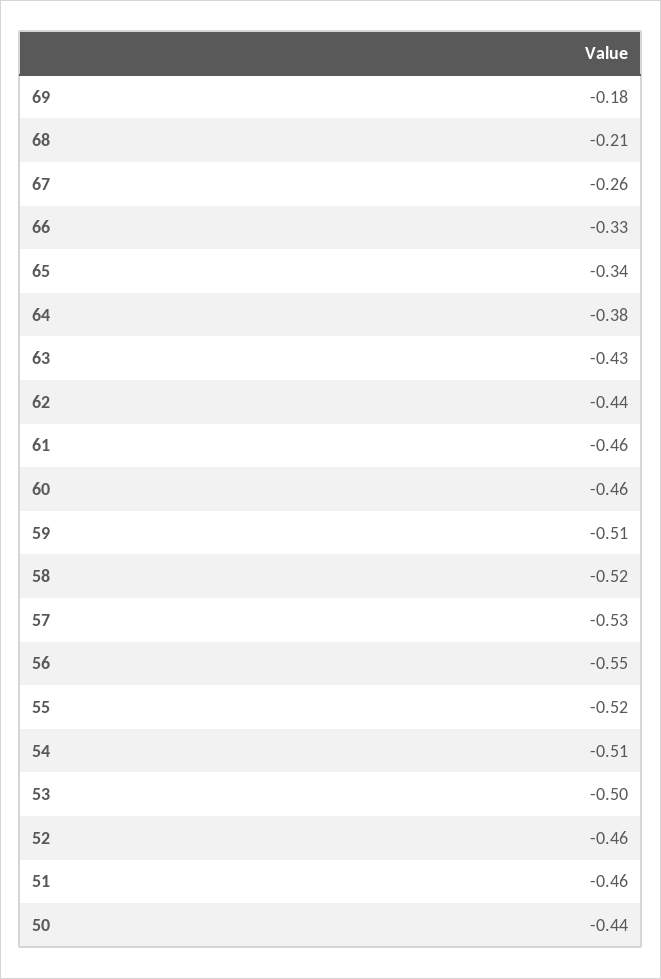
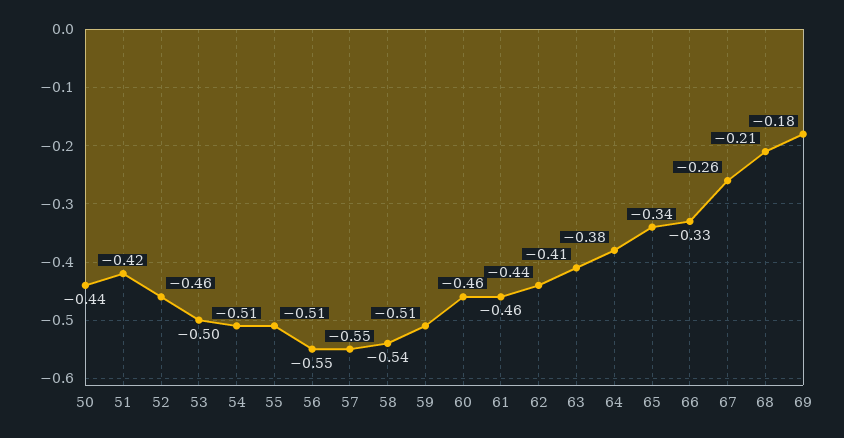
63: -0.43 -> -0.41
58: -0.52 -> -0.54
57: -0.53 -> -0.55
55: -0.52 -> -0.51
51: -0.46 -> -0.42

